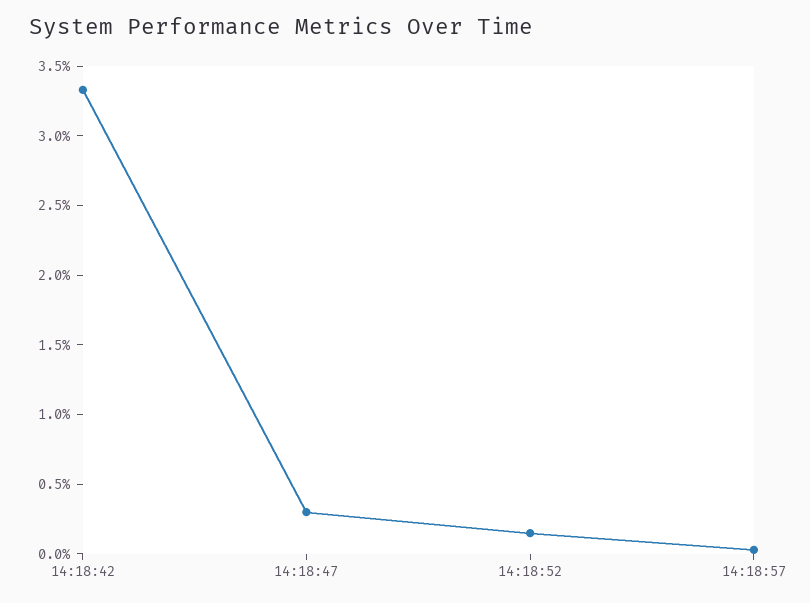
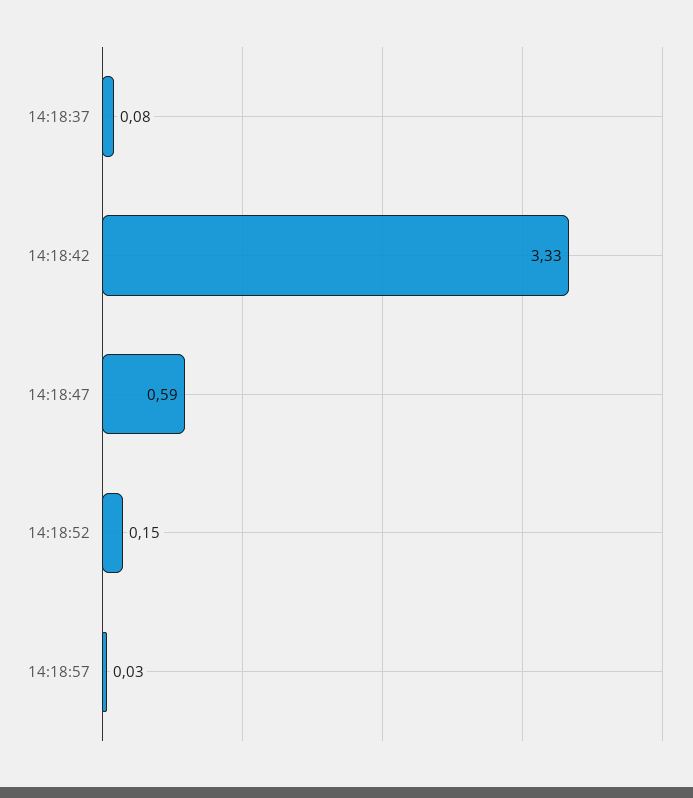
14:18:47: 0.3 -> 0.59
14:18:37: none -> 0.08

